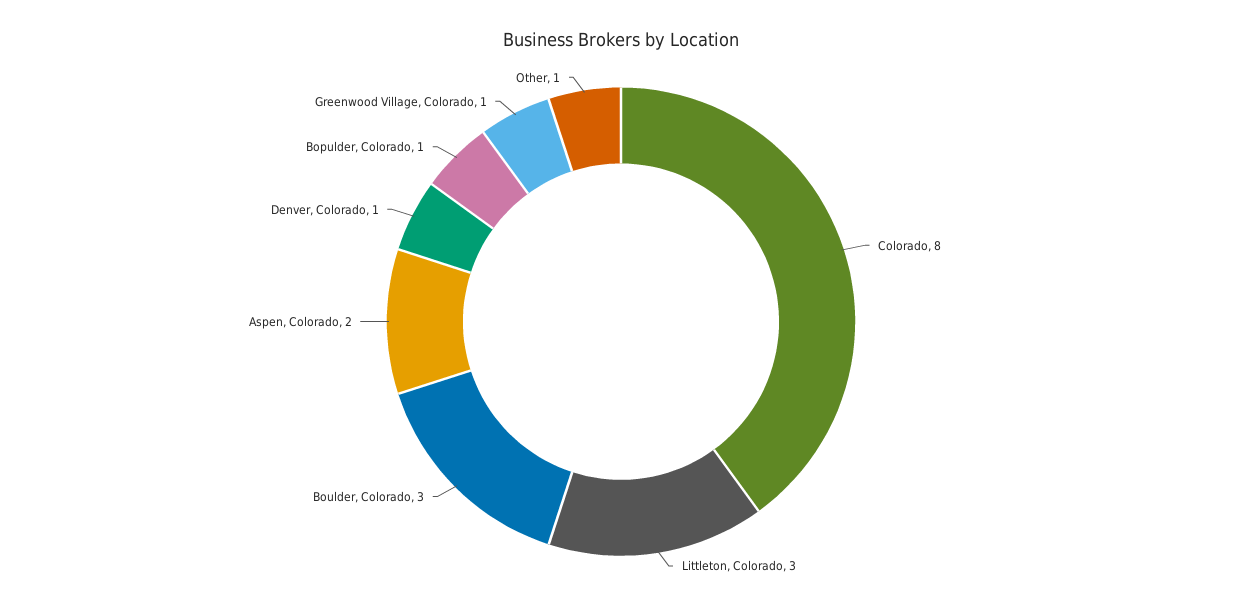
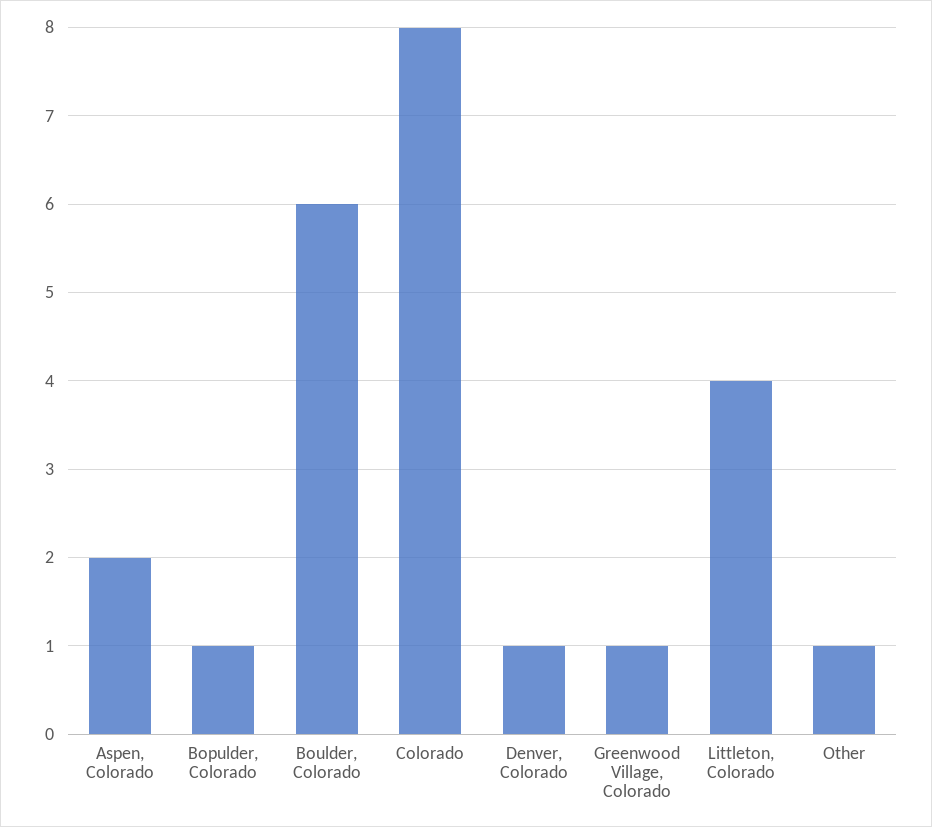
Littleton, Colorado: 3 -> 4
Boulder, Colorado: 3 -> 6

